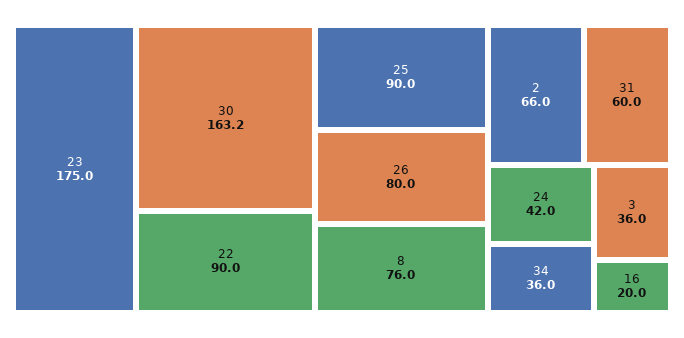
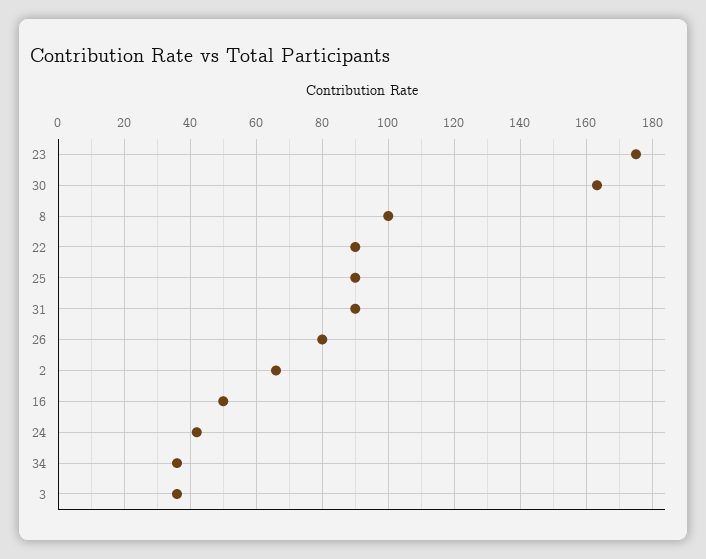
8: 76 -> 100
31: 60 -> 90
16: 20 -> 50

